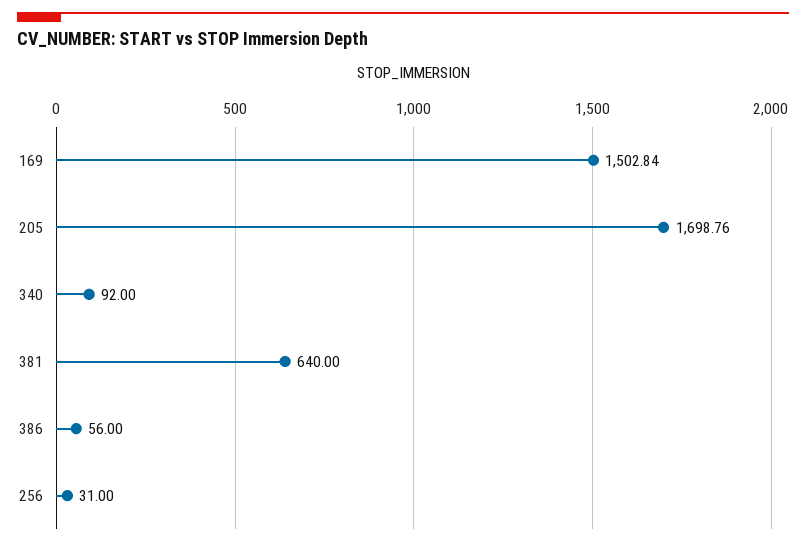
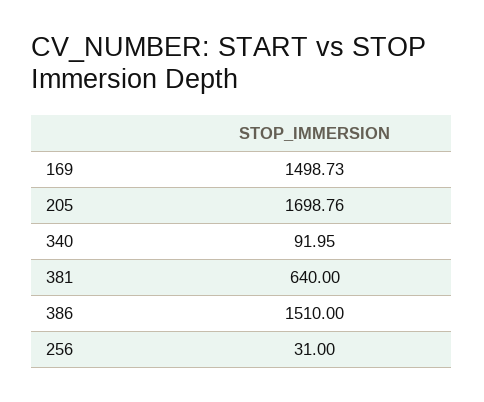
169: 1502.84 -> 1498.73
340: 92 -> 91.95
386: 56 -> 1510

